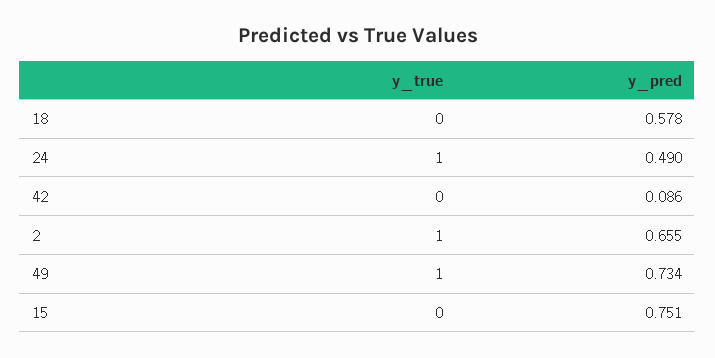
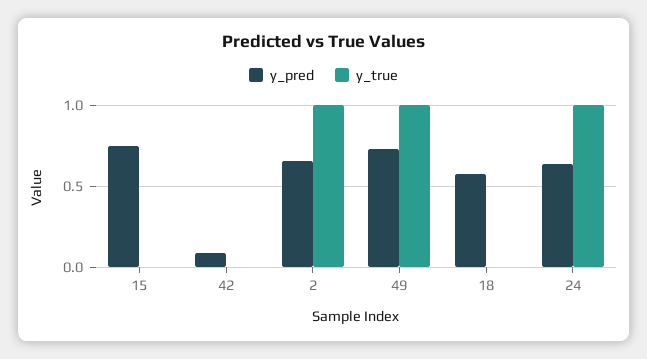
y_pred, 24: 0.49 -> 0.65

